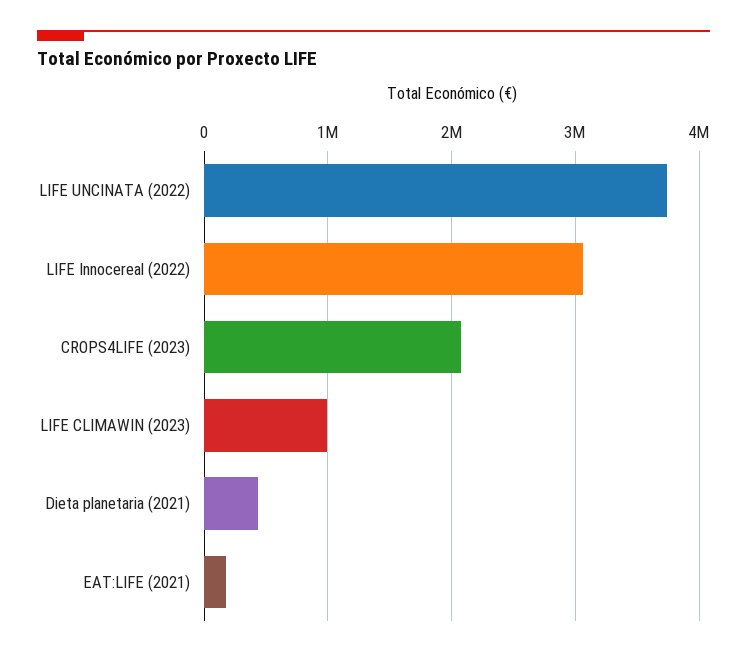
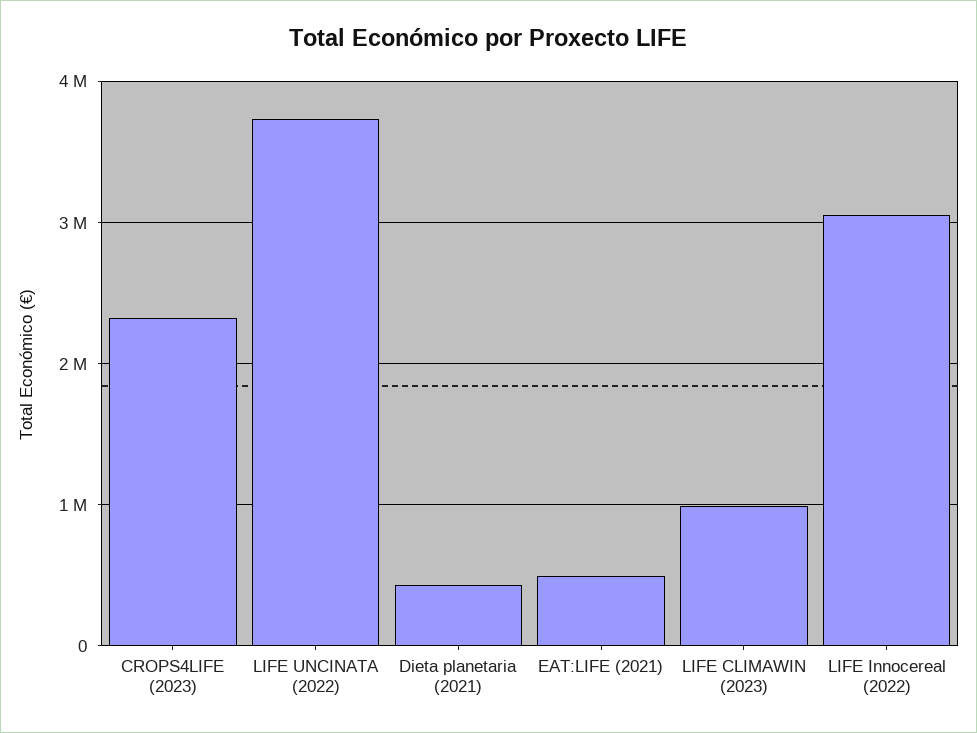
CROPS4LIFE (2023): 2100000 -> 2300000
EAT:LIFE (2021): 200000 -> 500000

